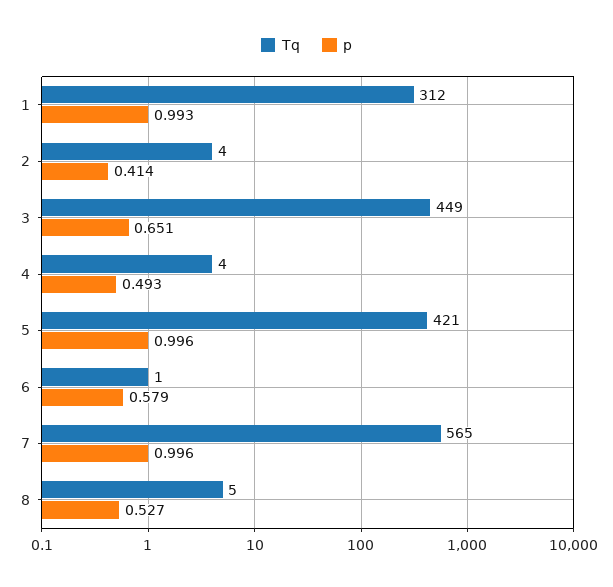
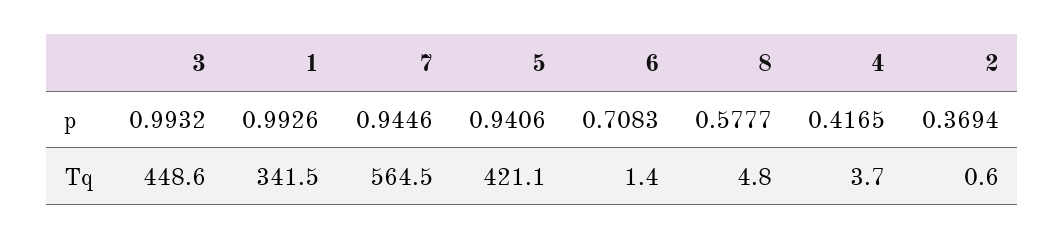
Tq, 1: 312 -> 341.5
Tq, 2: 4 -> 0.6
p, 2: 0.414 -> 0.3694
p, 3: 0.651 -> 0.9932
p, 4: 0.493 -> 0.4165
p, 5: 0.996 -> 0.9406
p, 6: 0.579 -> 0.7083
p, 7: 0.996 -> 0.9446
p, 8: 0.527 -> 0.5777

